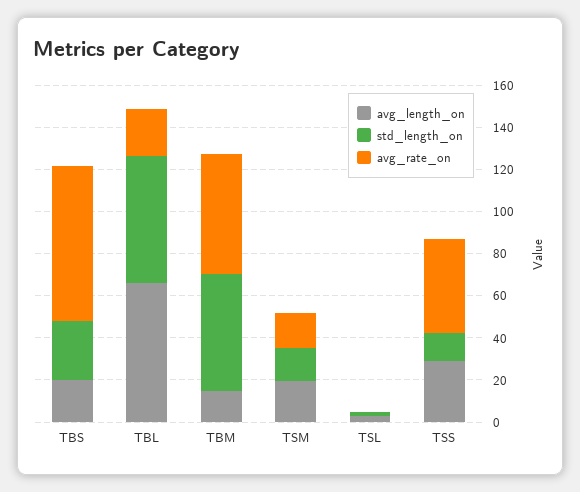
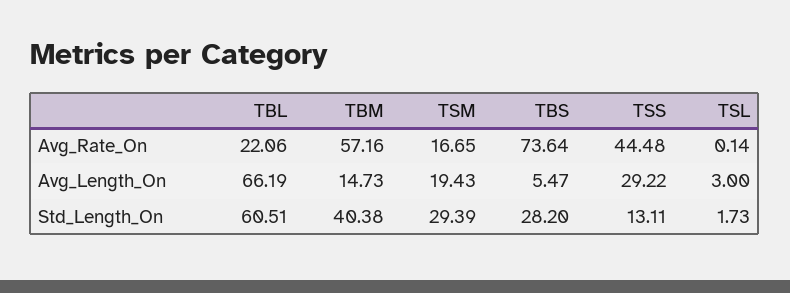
avg_length_on, TBS: 20 -> 5.47
std_length_on, TBM: 55 -> 40.38
std_length_on, TSM: 15 -> 29.39

